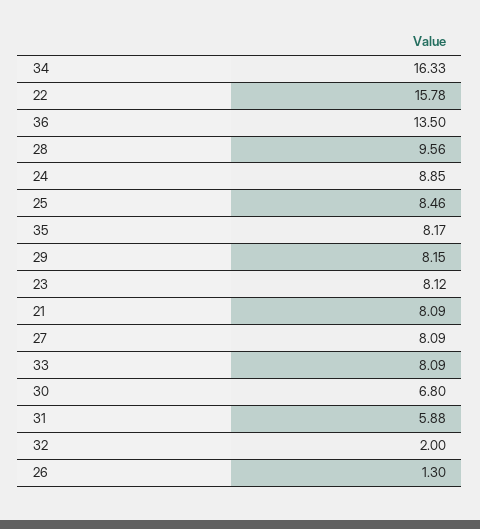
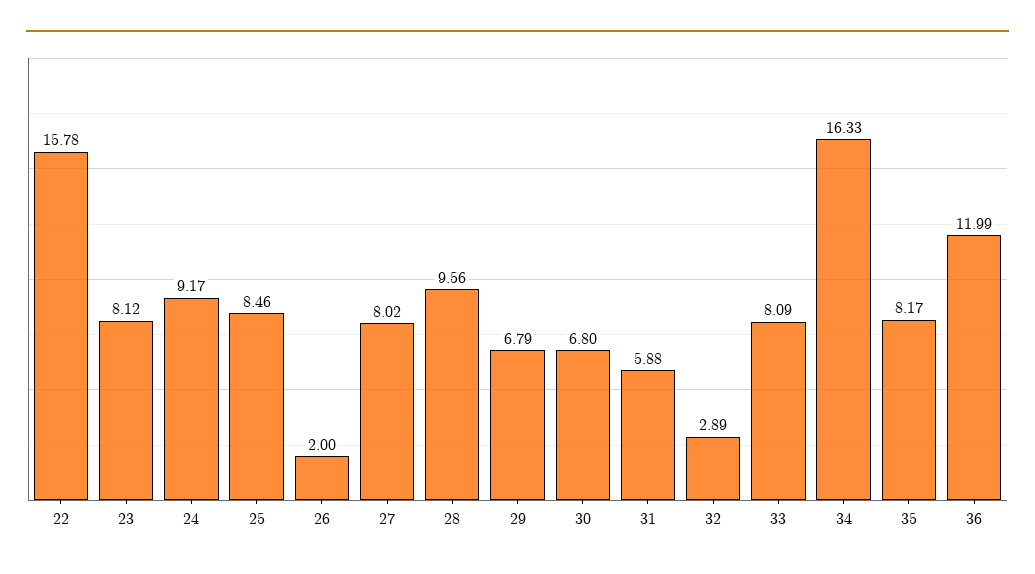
36: 13.5 -> 11.99
24: 8.85 -> 9.17
29: 8.15 -> 6.79
21: 8.09 -> none
27: 8.09 -> 8.02
32: 2 -> 2.89
26: 1.3 -> 2

